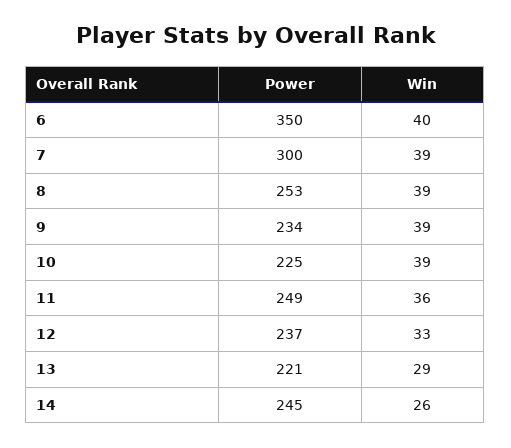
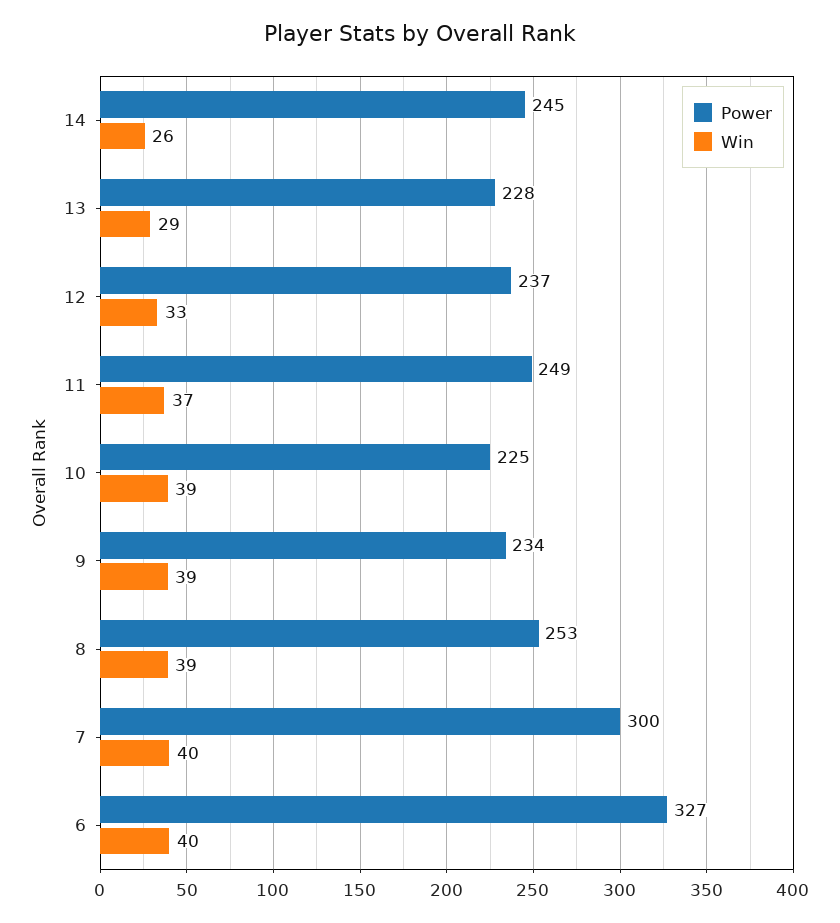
Power, 6: 350 -> 327
Win, 7: 39 -> 40
Win, 11: 36 -> 37
Power, 13: 221 -> 228

